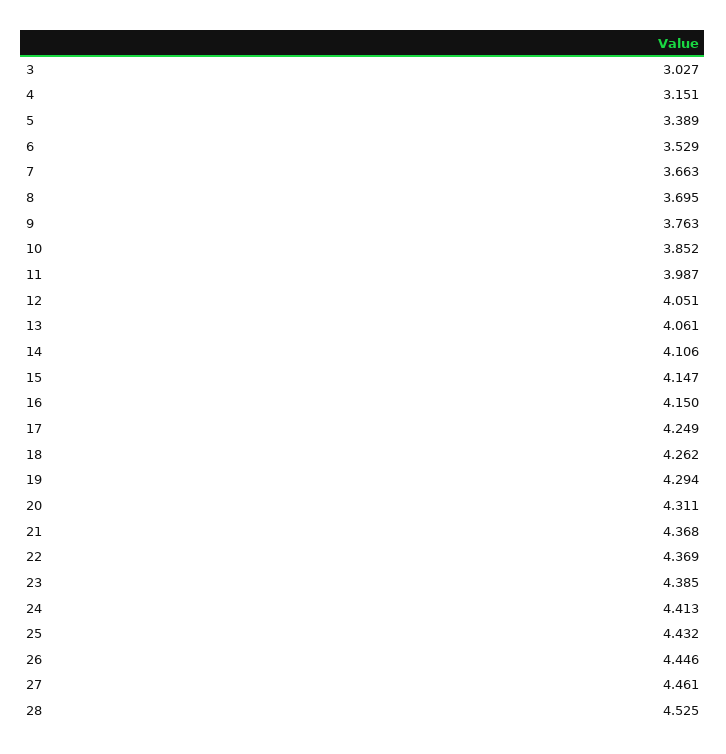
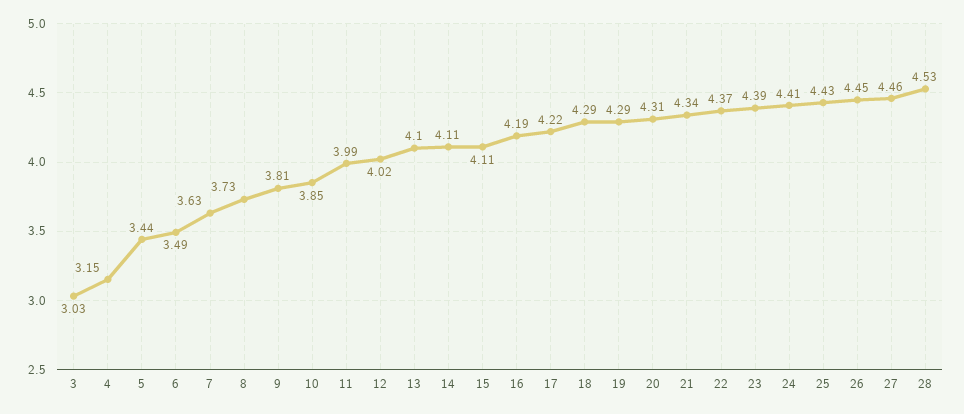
5: 3.389 -> 3.44
6: 3.529 -> 3.49
7: 3.663 -> 3.63
8: 3.695 -> 3.73
9: 3.763 -> 3.81
12: 4.051 -> 4.02
13: 4.061 -> 4.1
15: 4.147 -> 4.11
16: 4.15 -> 4.19
17: 4.249 -> 4.22
18: 4.262 -> 4.29
21: 4.368 -> 4.34

